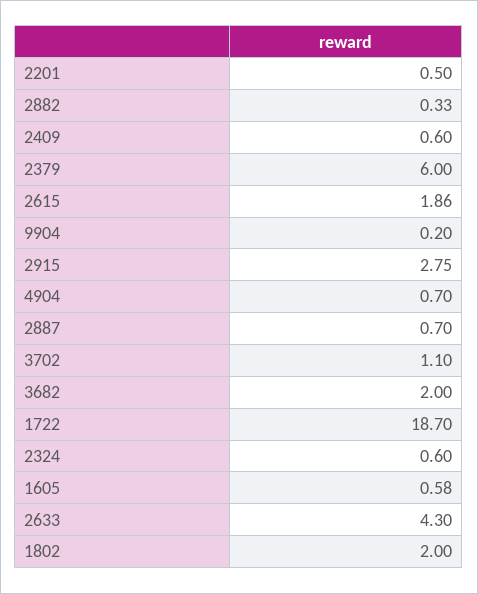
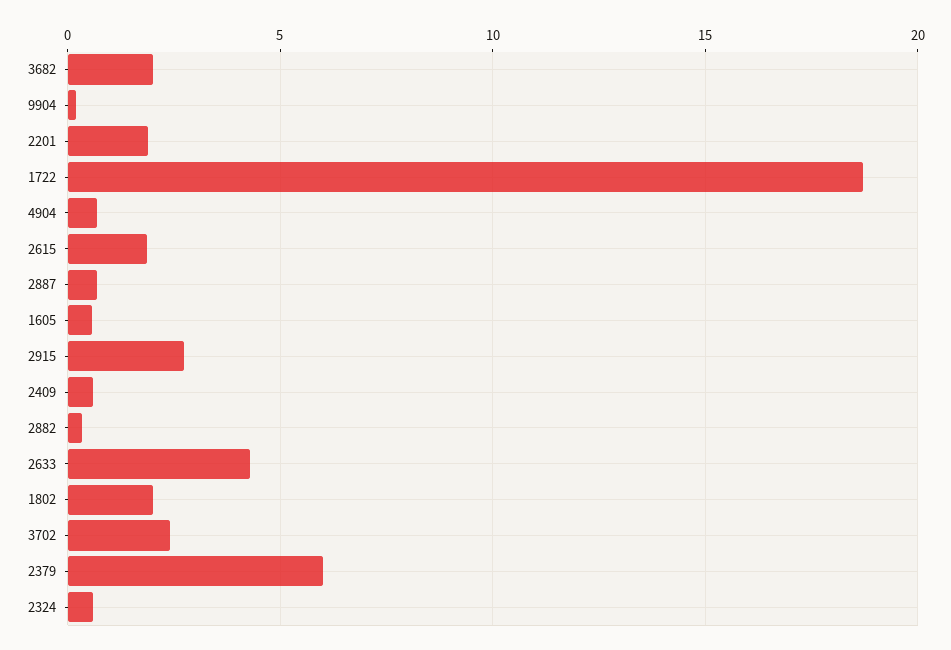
2201: 0.5 -> 2
3702: 1.1 -> 2.5

